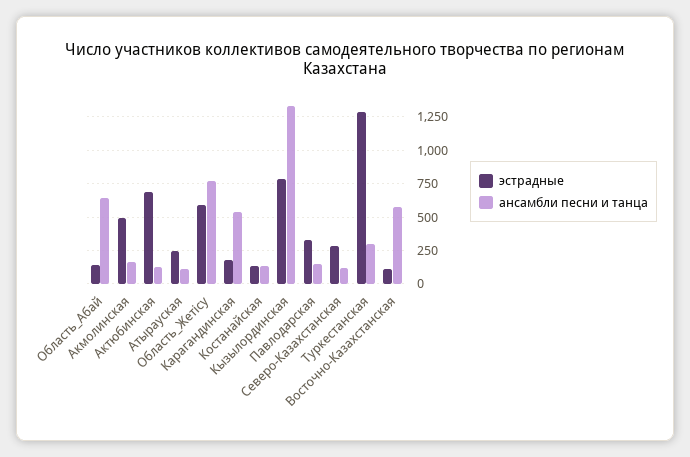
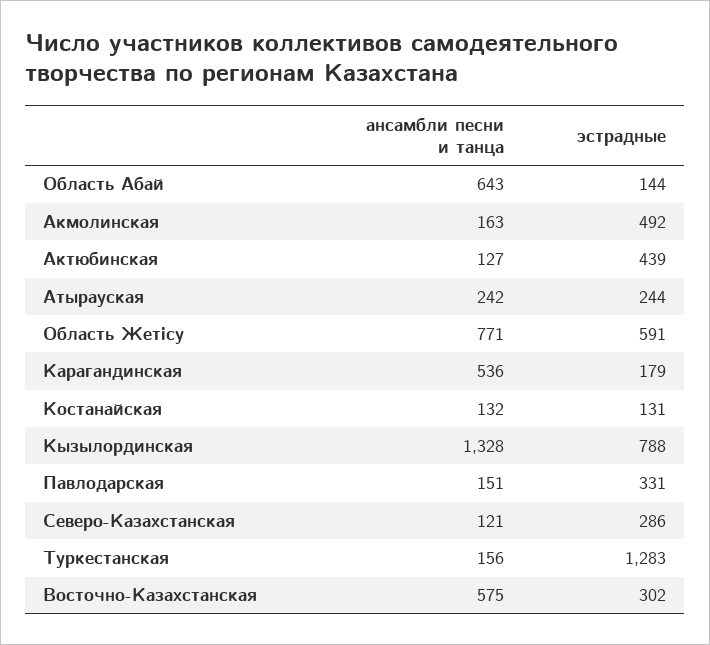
эстрадные, Актюбинская: 700 -> 439
ансамбли песни и танца, Атырауская: 100 -> 242
ансамбли песни и танца, Туркестанская: 300 -> 156
эстрадные, Восточно-Казахстанская: 100 -> 302

